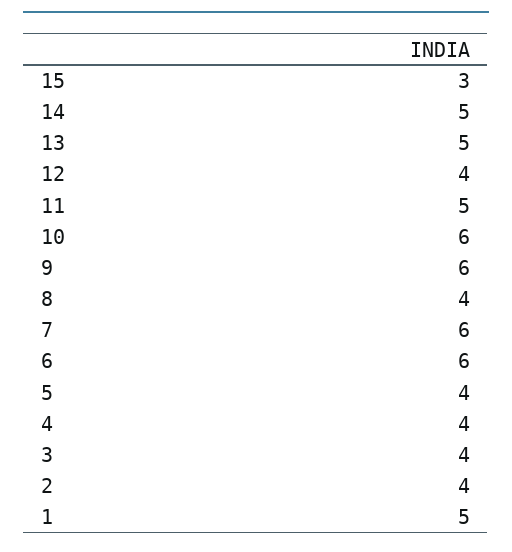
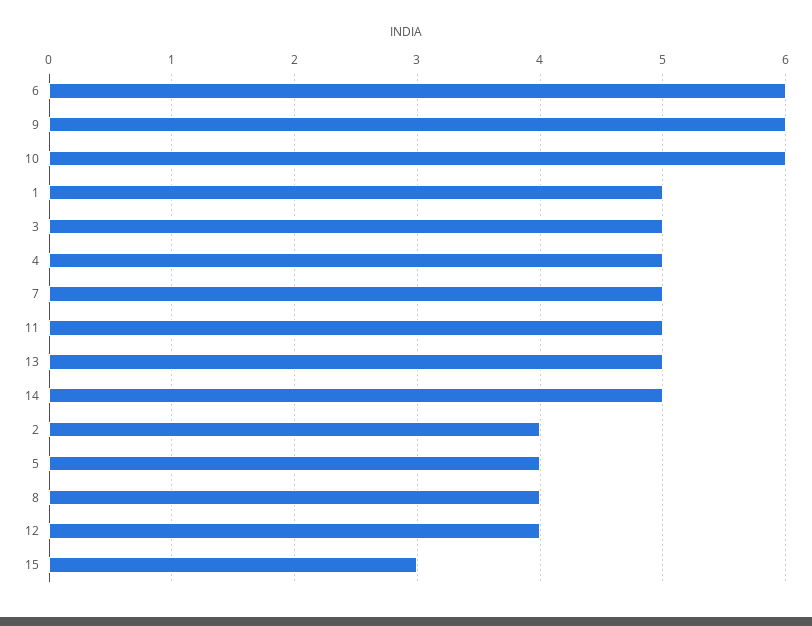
7: 6 -> 5
4: 4 -> 5
3: 4 -> 5

